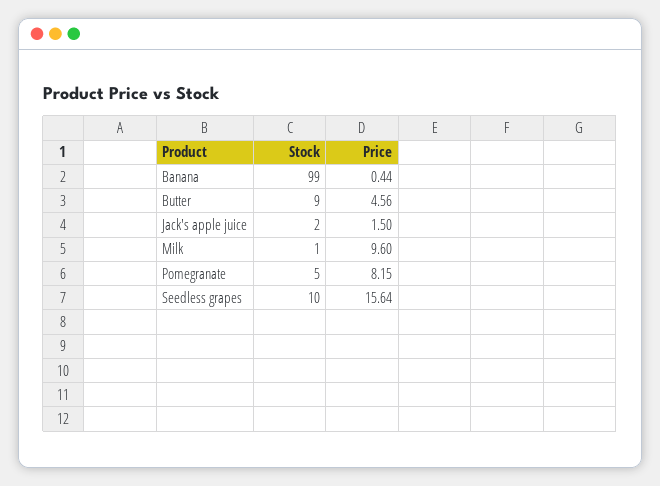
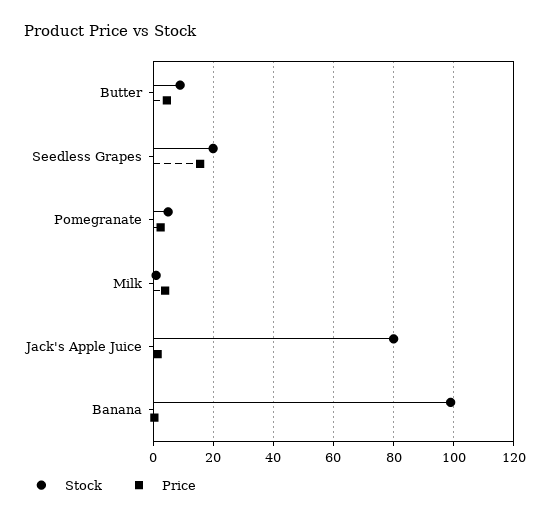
Stock, Jack's apple juice: 2 -> 80
Price, Milk: 9.6 -> 4
Price, Pomegranate: 8.15 -> 2
Stock, Seedless grapes: 10 -> 20

